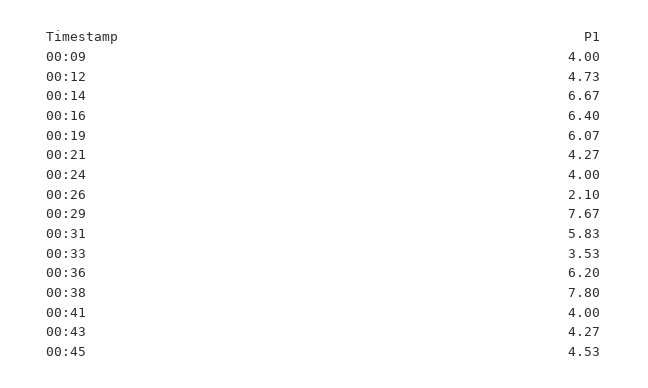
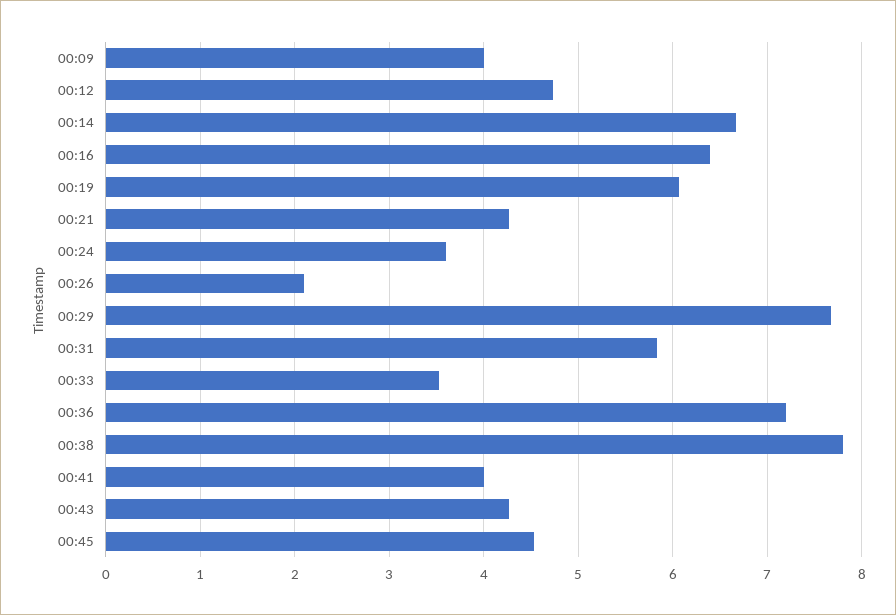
00:24: 4 -> 3.6
00:36: 6.2 -> 7.2

